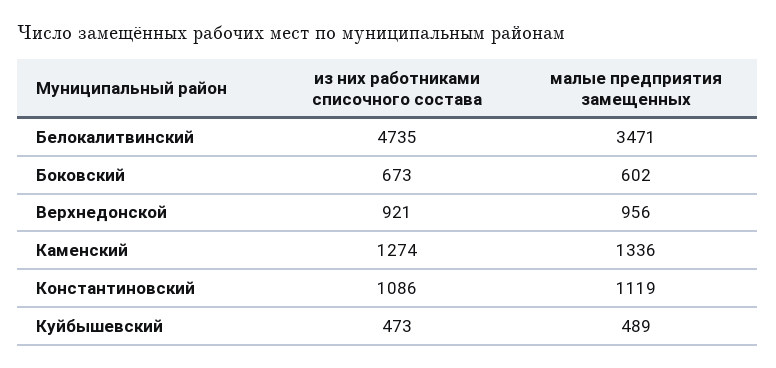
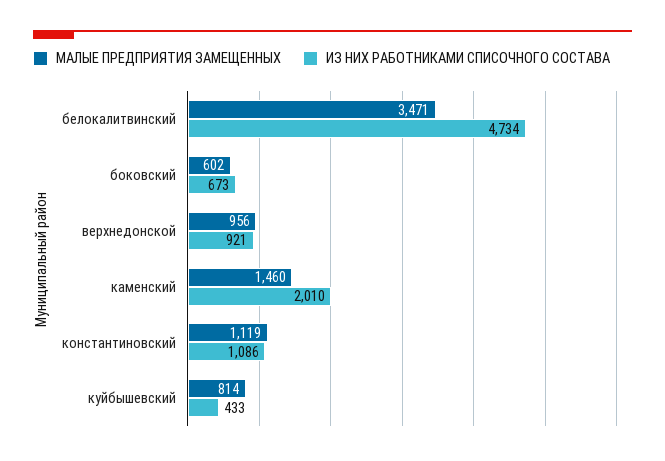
из них работниками списочного состава, Белокалитвинский: 4735 -> 4734
из них работниками списочного состава, Каменский: 1274 -> 2010
малые предприятия замещенных, Каменский: 1336 -> 1460
из них работниками списочного состава, Куйбышевский: 473 -> 433
малые предприятия замещенных, Куйбышевский: 489 -> 814

